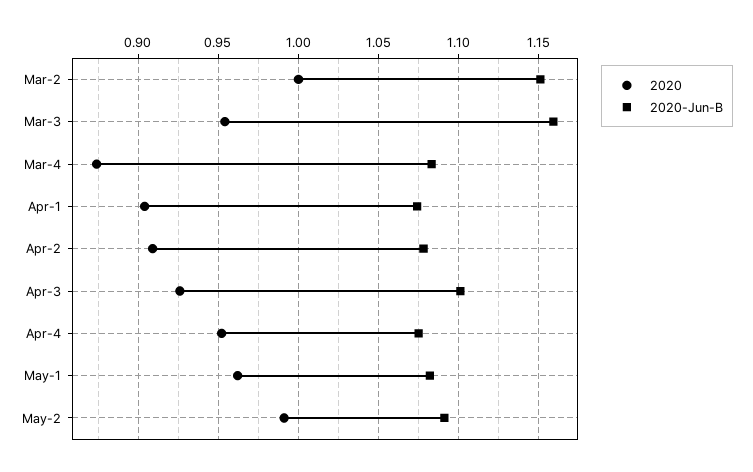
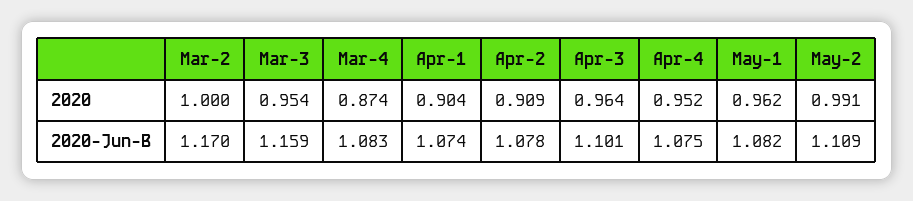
2020-Jun-B, Mar-2: 1.15 -> 1.17
2020, Apr-3: 0.925 -> 0.964
2020-Jun-B, May-2: 1.09 -> 1.109

